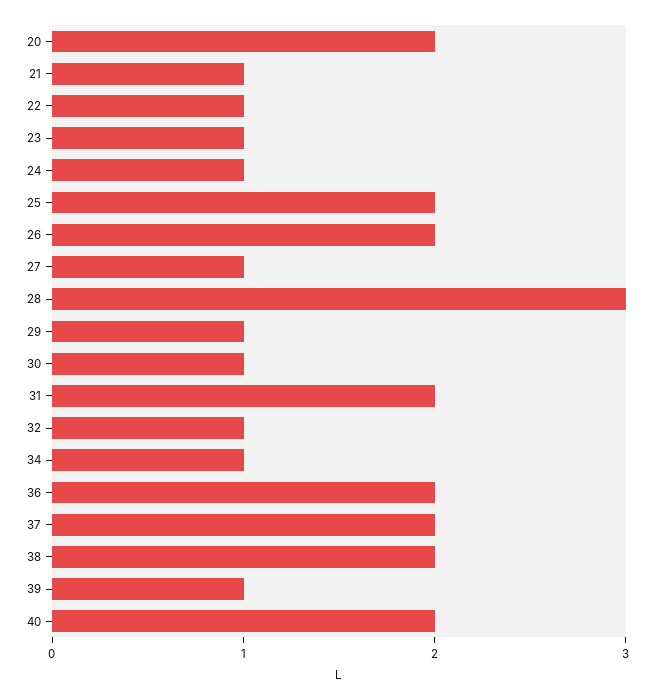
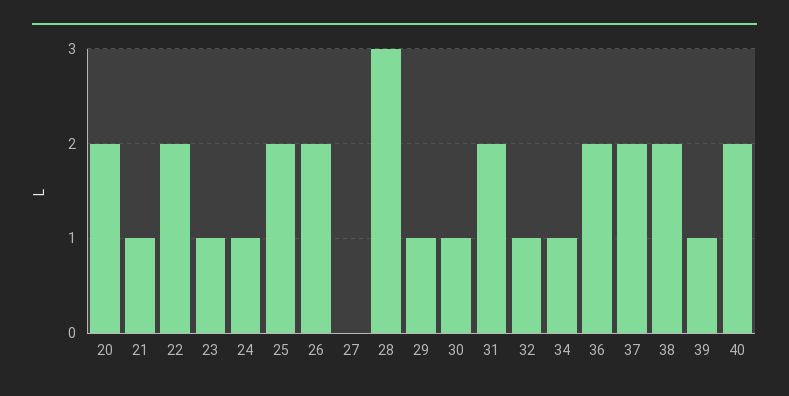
22: 1 -> 2
27: 1 -> 0

